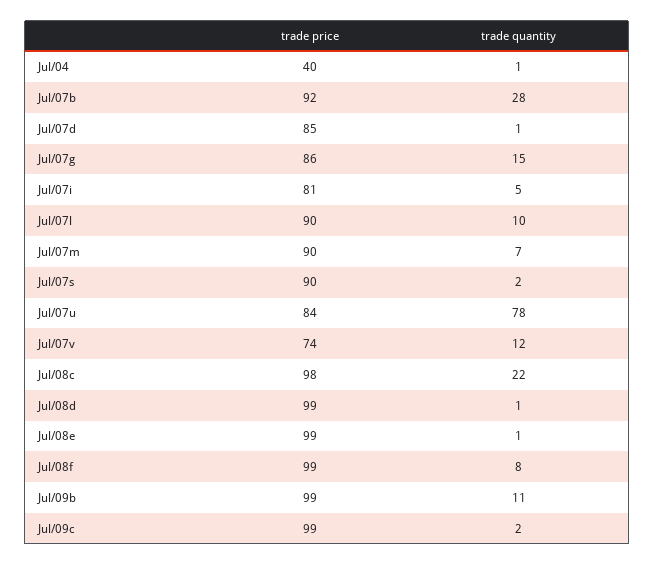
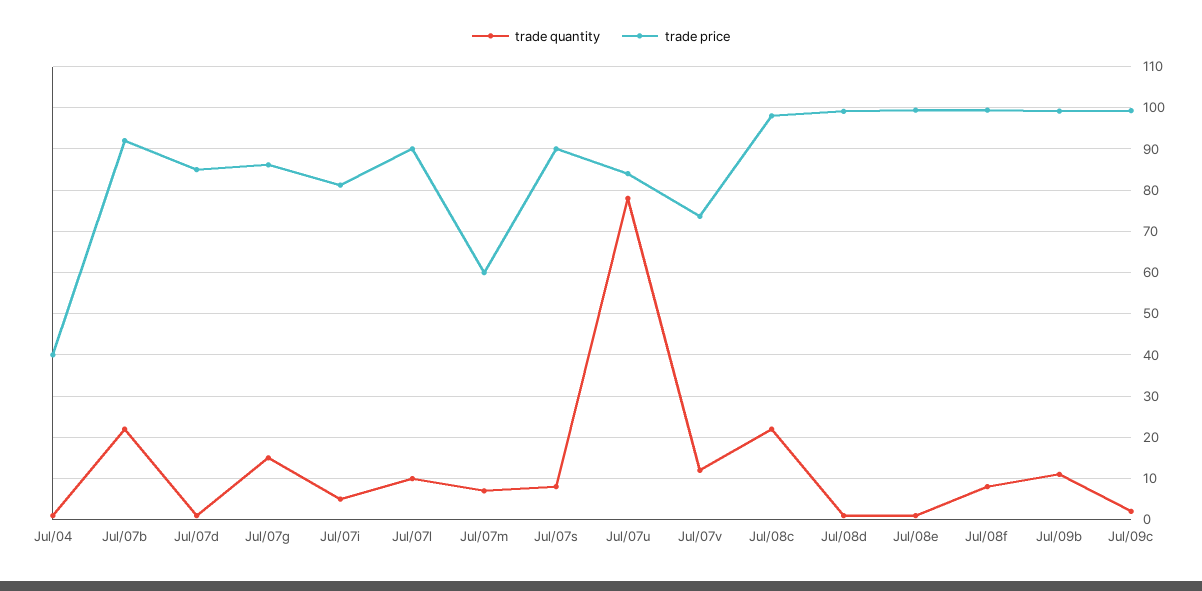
trade quantity, Jul/07b: 28 -> 22
trade price, Jul/07m: 90 -> 60
trade quantity, Jul/07s: 2 -> 8

